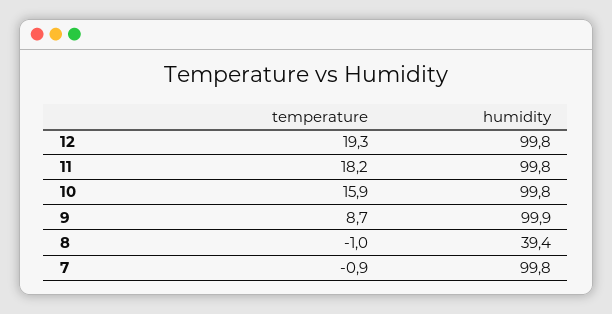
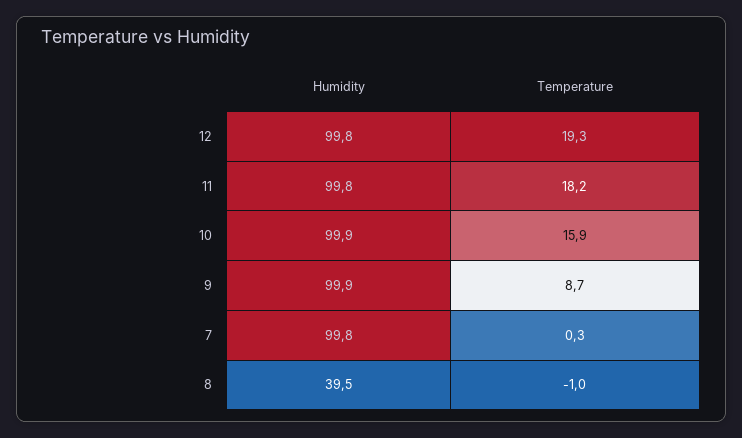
humidity, 10: 99.8 -> 99.9
humidity, 8: 39.4 -> 39.5
temperature, 7: -0.9 -> 0.3

